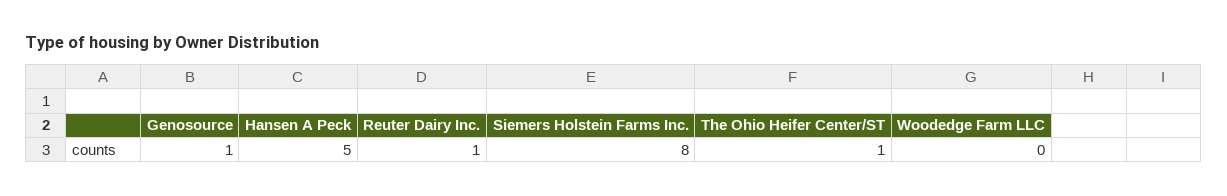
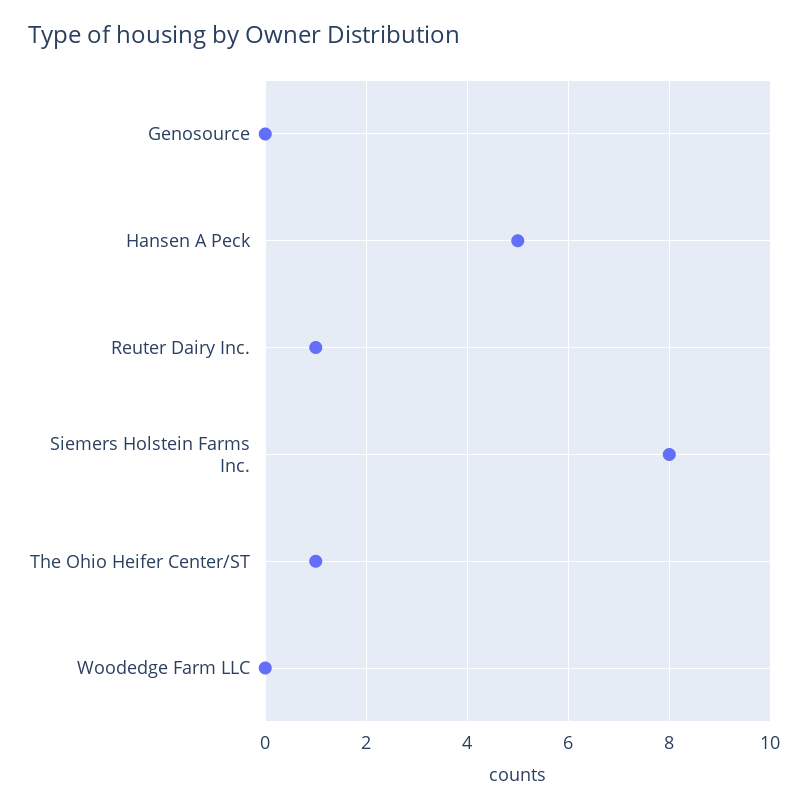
Genosource: 1 -> 0

